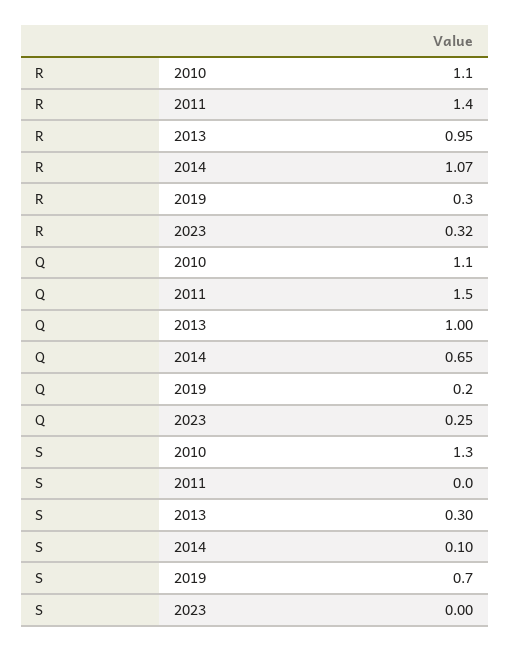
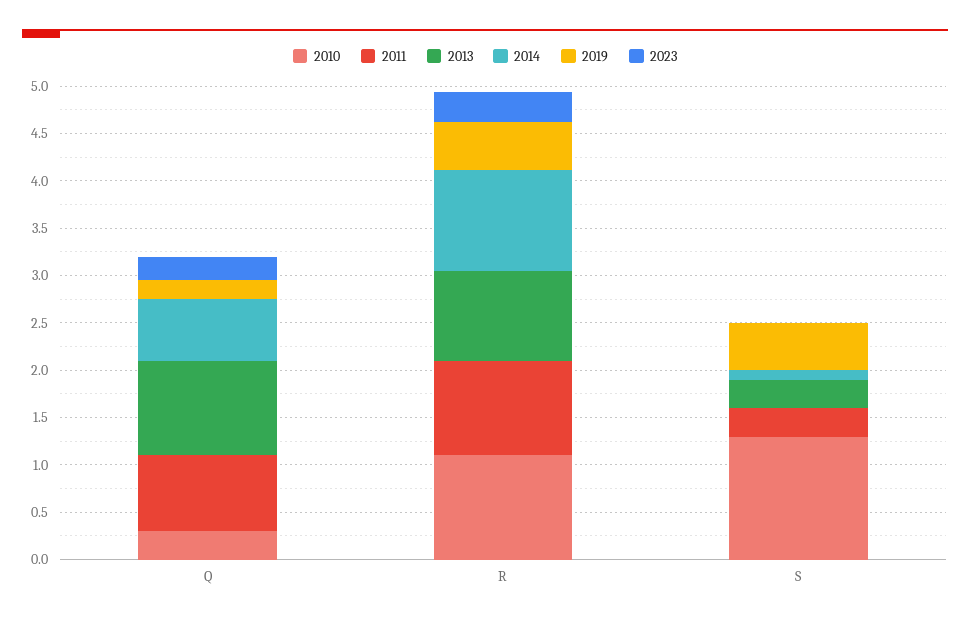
2011, R: 1.4 -> 1
2019, R: 0.3 -> 0.5
2010, Q: 1.1 -> 0.3
2011, Q: 1.5 -> 0.8
2011, S: 0 -> 0.3
2019, S: 0.7 -> 0.5

